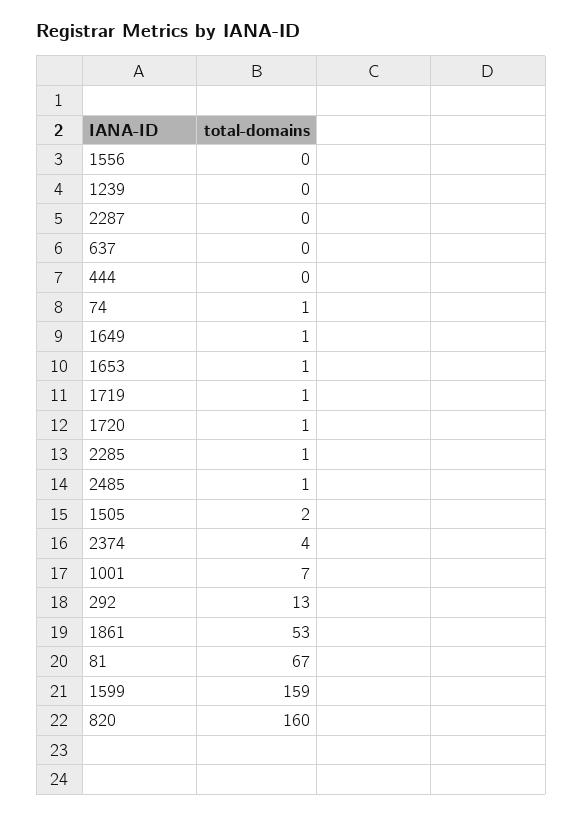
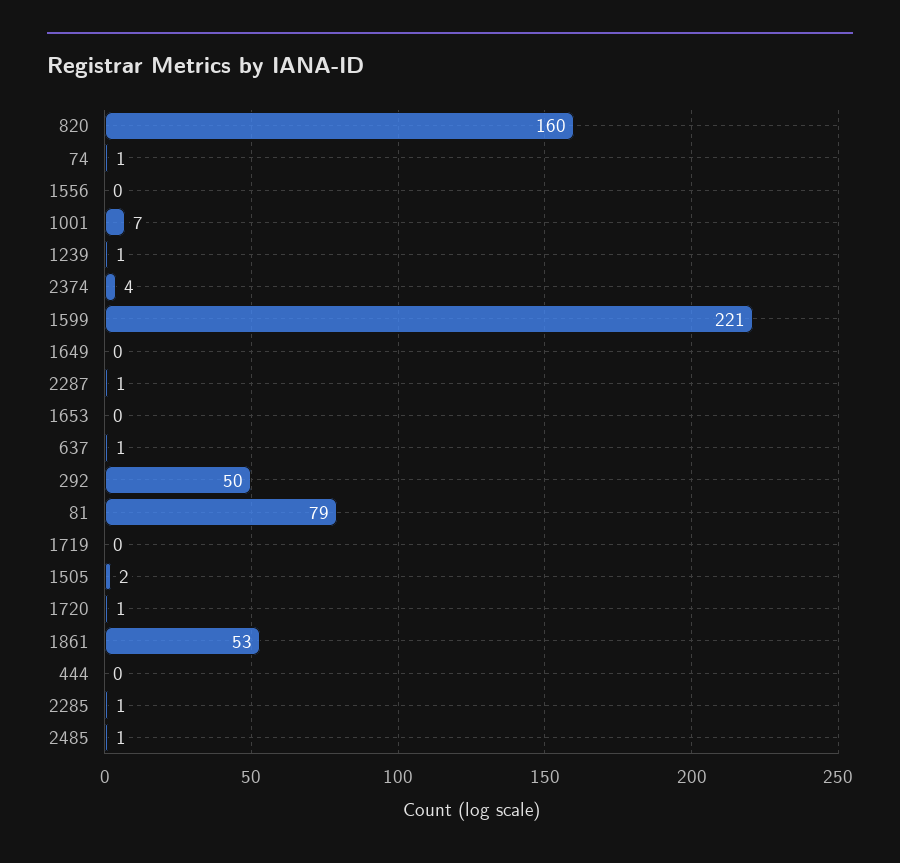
1239: 0 -> 1
2287: 0 -> 1
637: 0 -> 1
1649: 1 -> 0
1653: 1 -> 0
1719: 1 -> 0
292: 13 -> 50
81: 67 -> 79
1599: 159 -> 221

